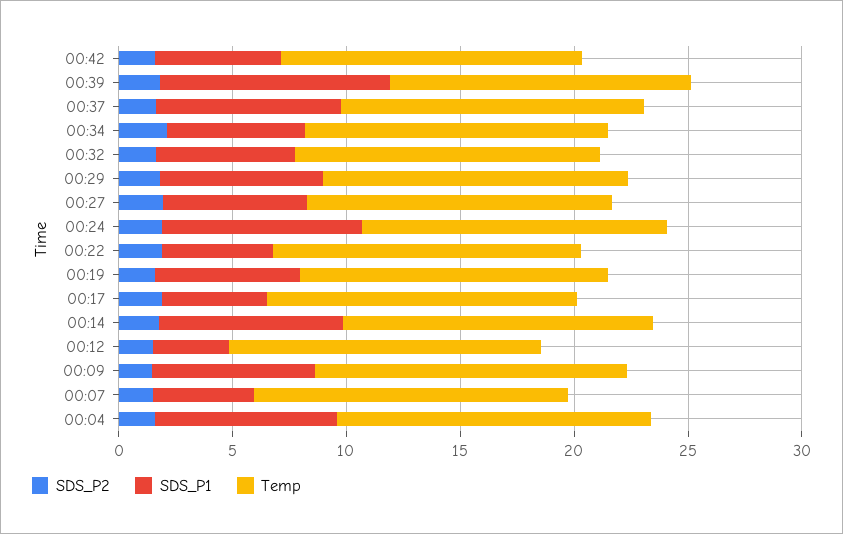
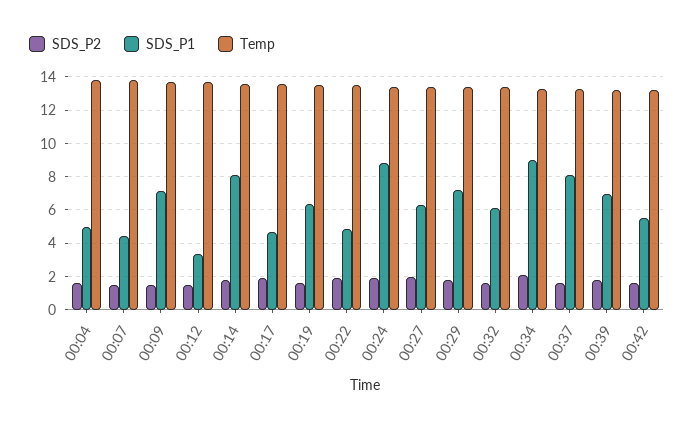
SDS_P1, 00:39: 10 -> 7
SDS_P1, 00:34: 6 -> 9
SDS_P1, 00:04: 8 -> 5

